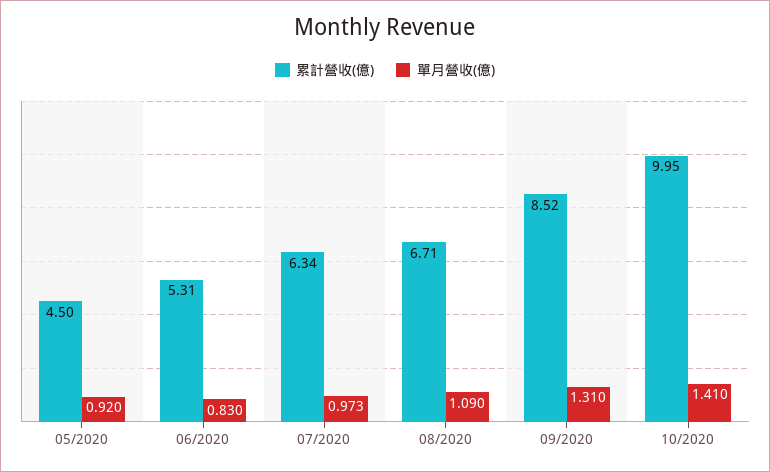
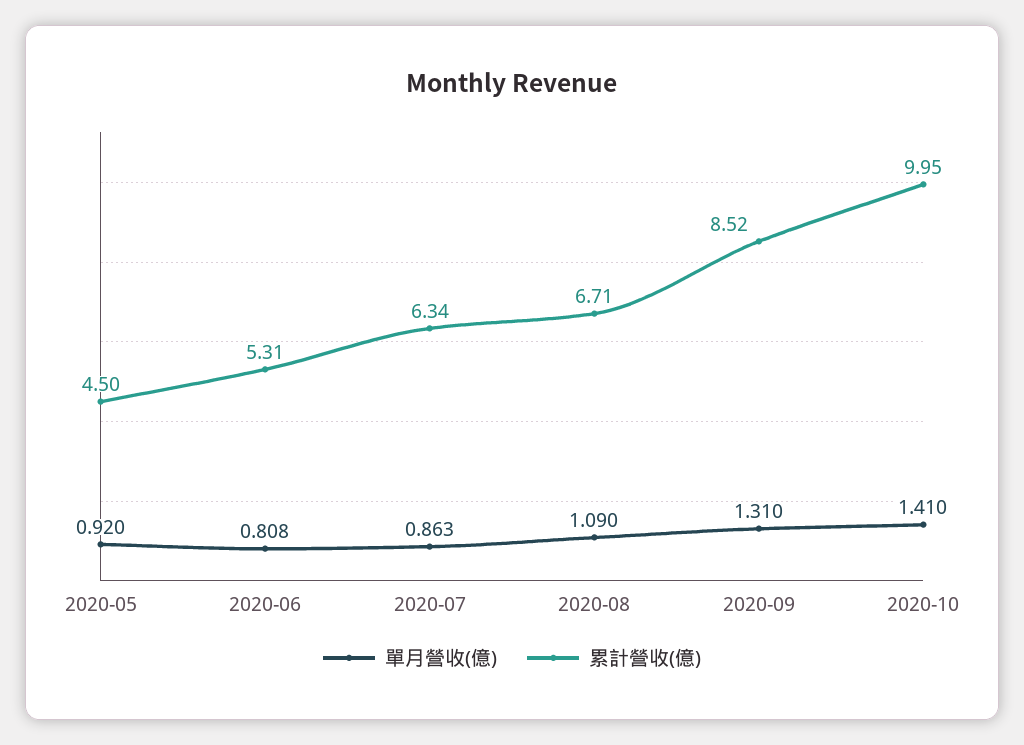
單月營收(億), 06/2020: 0.83 -> 0.808
單月營收(億), 07/2020: 0.973 -> 0.863

